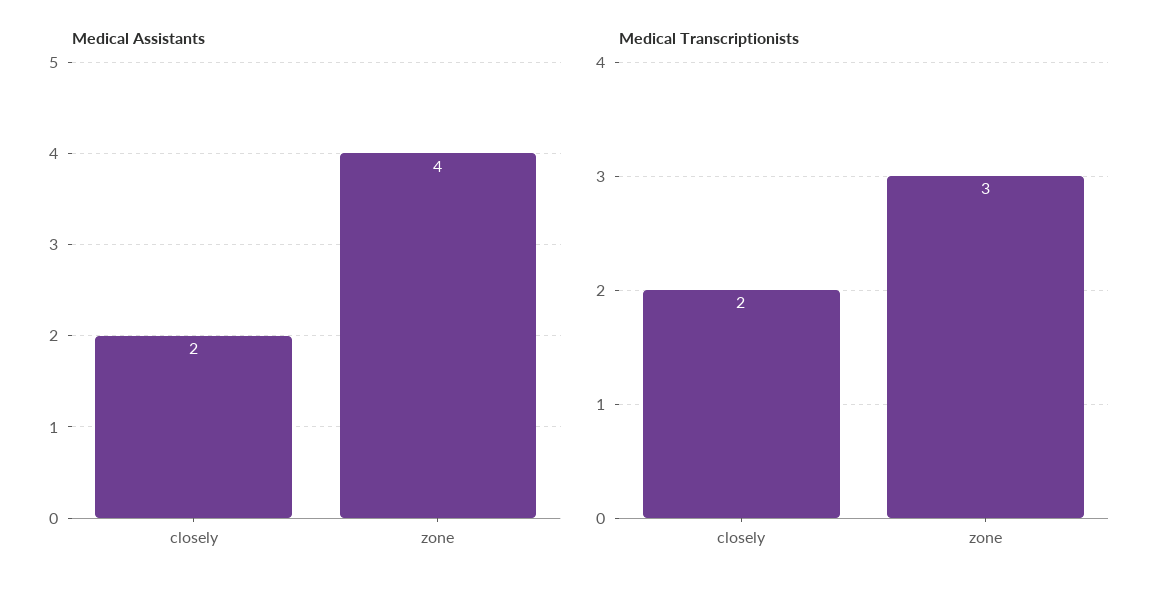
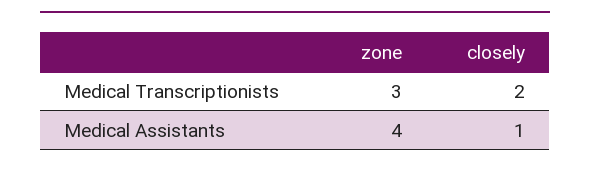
Medical Assistants, closely: 2 -> 1

